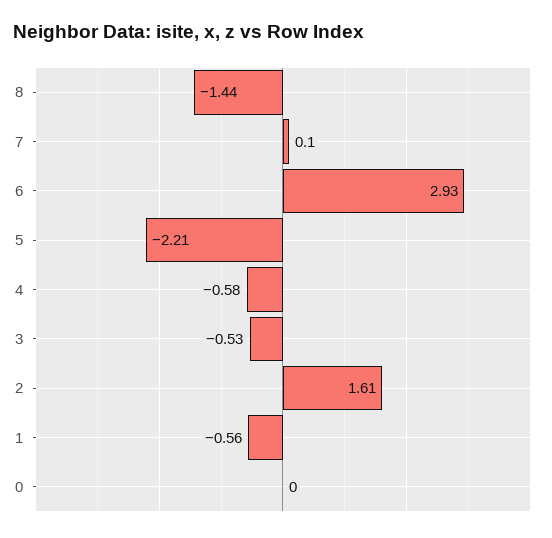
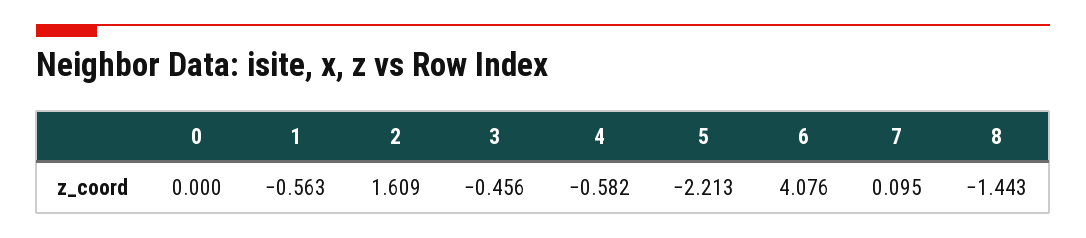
6: 2.93 -> 4.076
3: -0.53 -> -0.456

